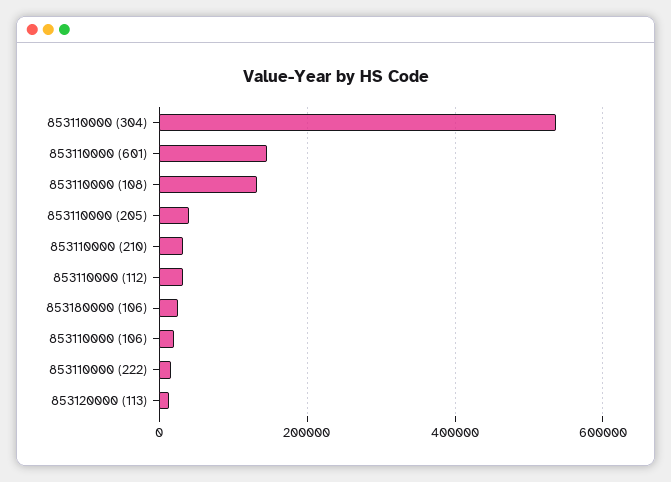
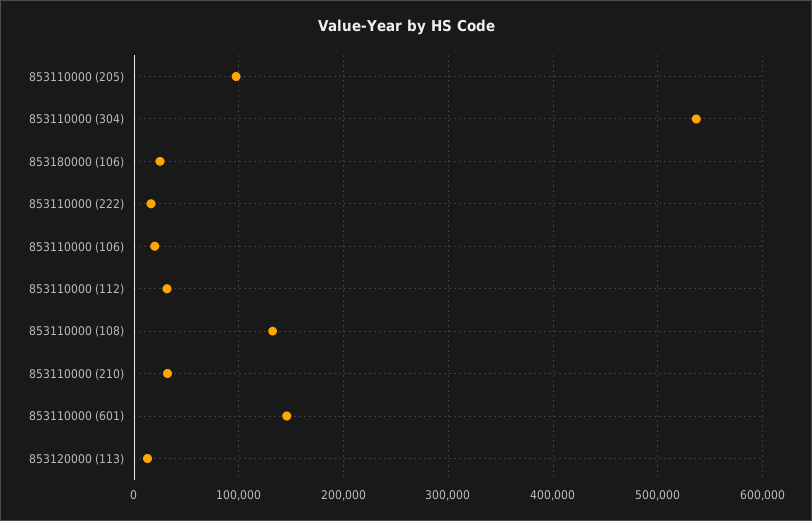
853110000 (205): 40000 -> 100000

